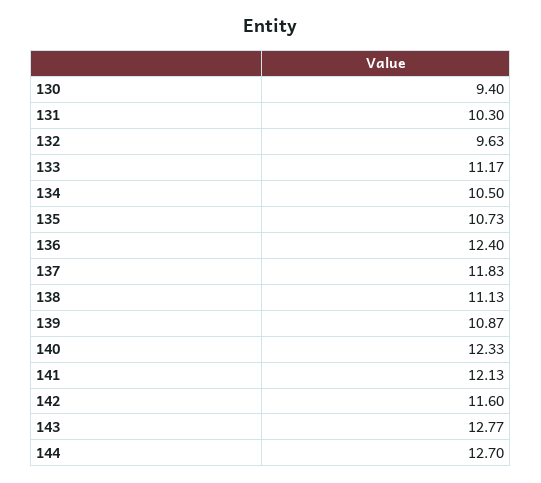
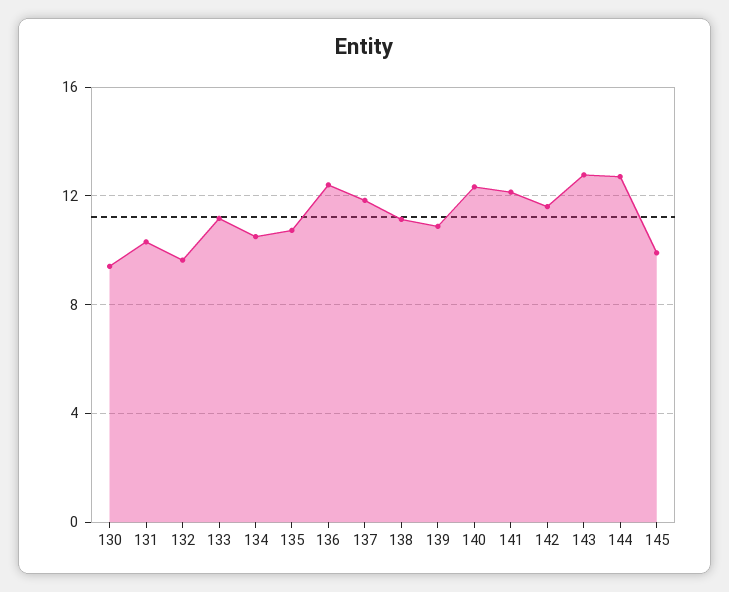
145: none -> 10

